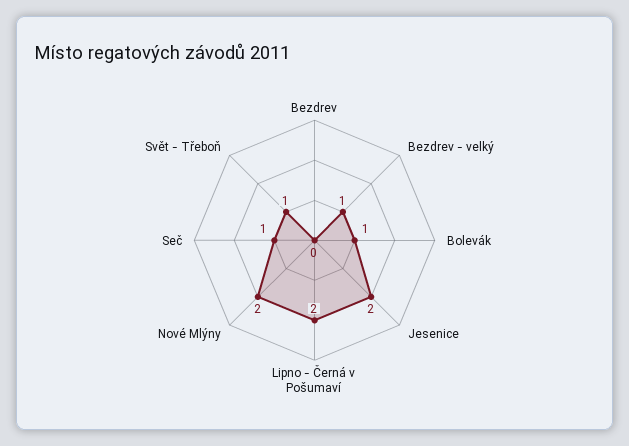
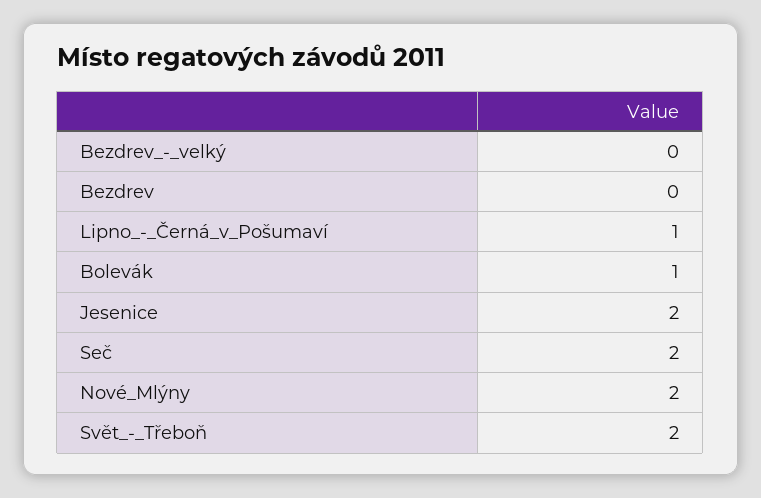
Bezdrev - velký: 1 -> 0
Lipno - Černá v Pošumaví: 2 -> 1
Seč: 1 -> 2
Svět - Třeboň: 1 -> 2

